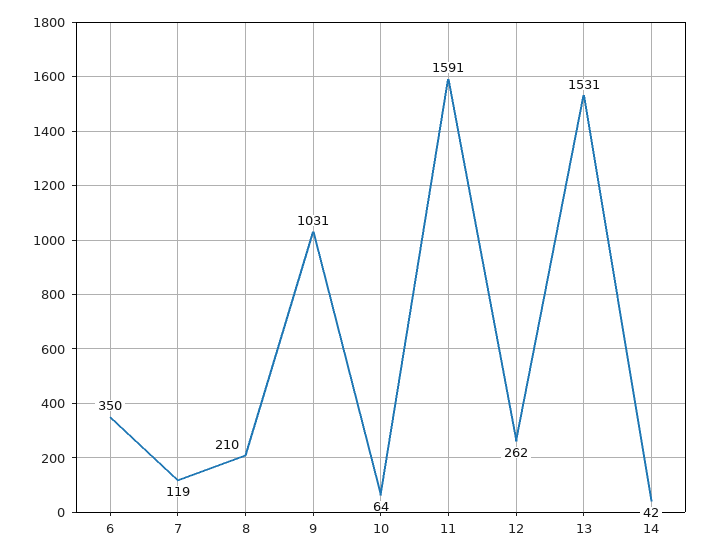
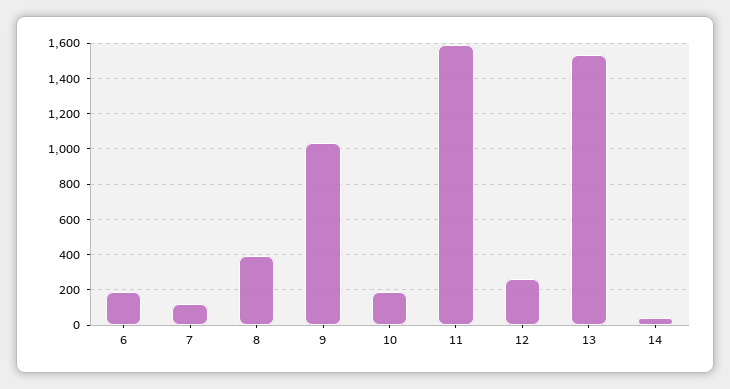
6: 350 -> 200
8: 210 -> 400
10: 64 -> 200

